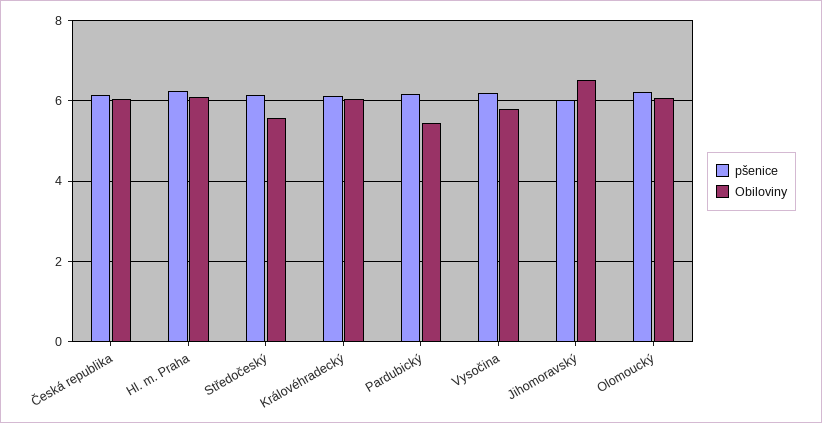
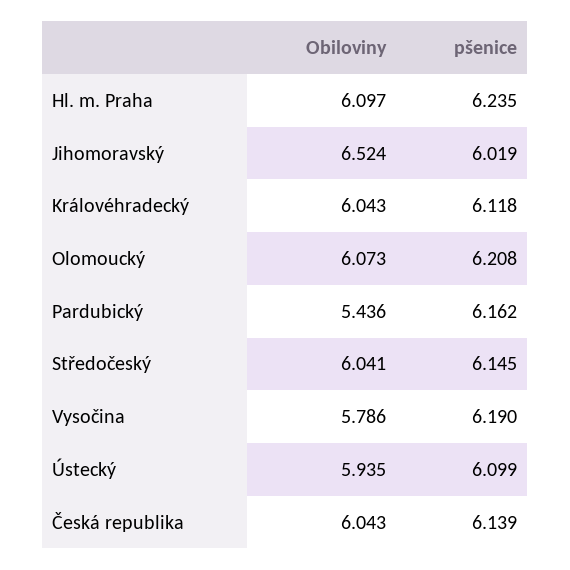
Obiloviny, Středočeský: 5.6 -> 6.041
Obiloviny, Ústecký: none -> 5.935
pšenice, Ústecký: none -> 6.099

